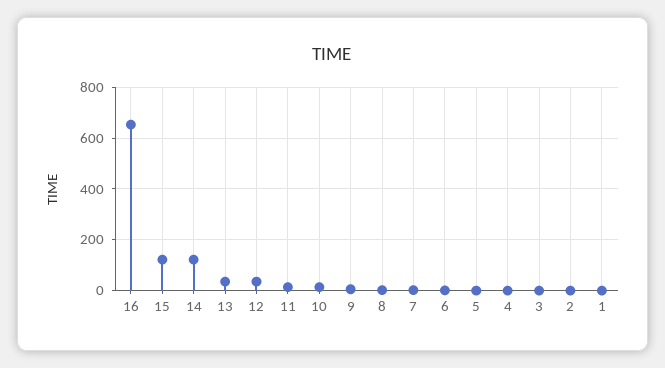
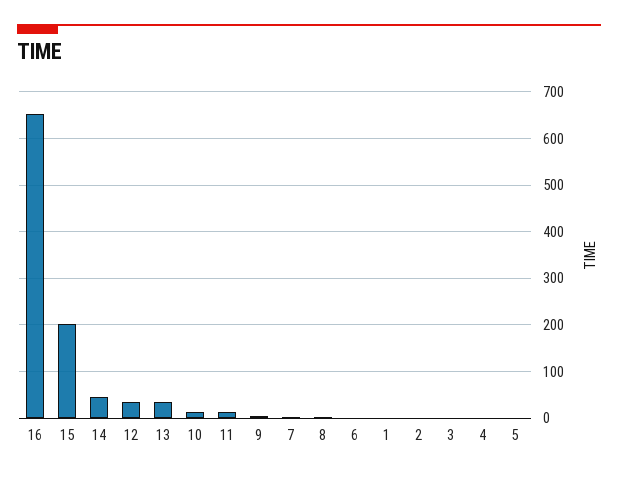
15: 125 -> 200
14: 125 -> 40

